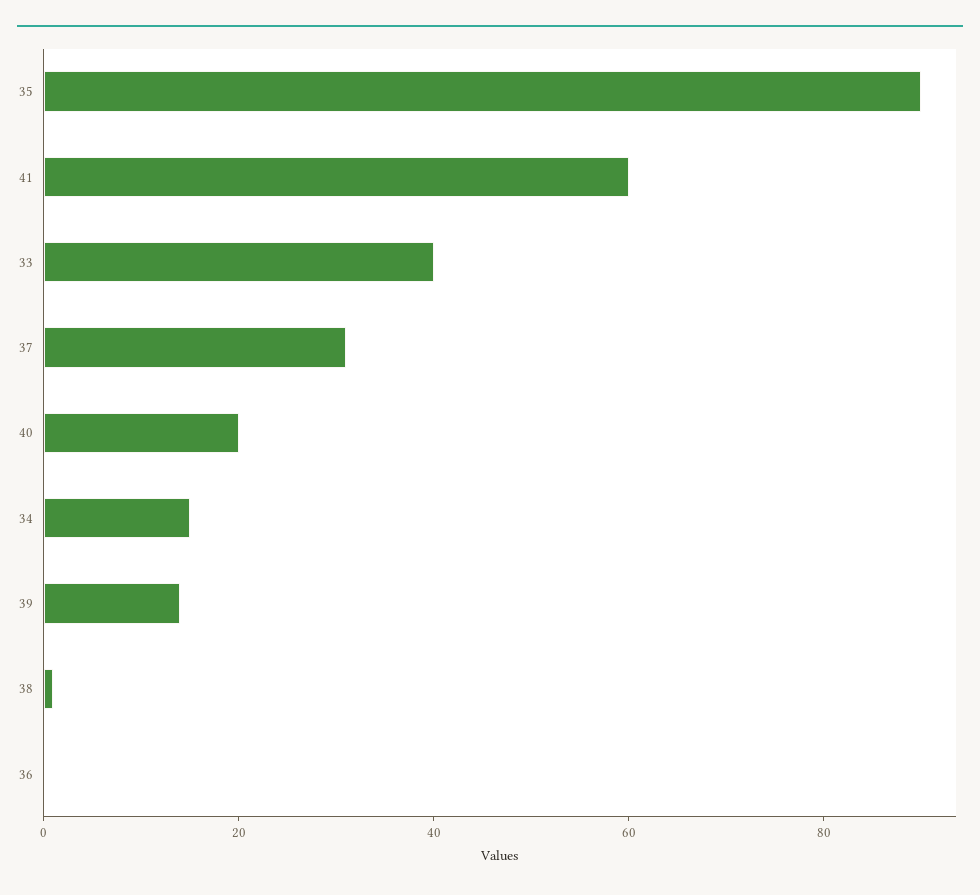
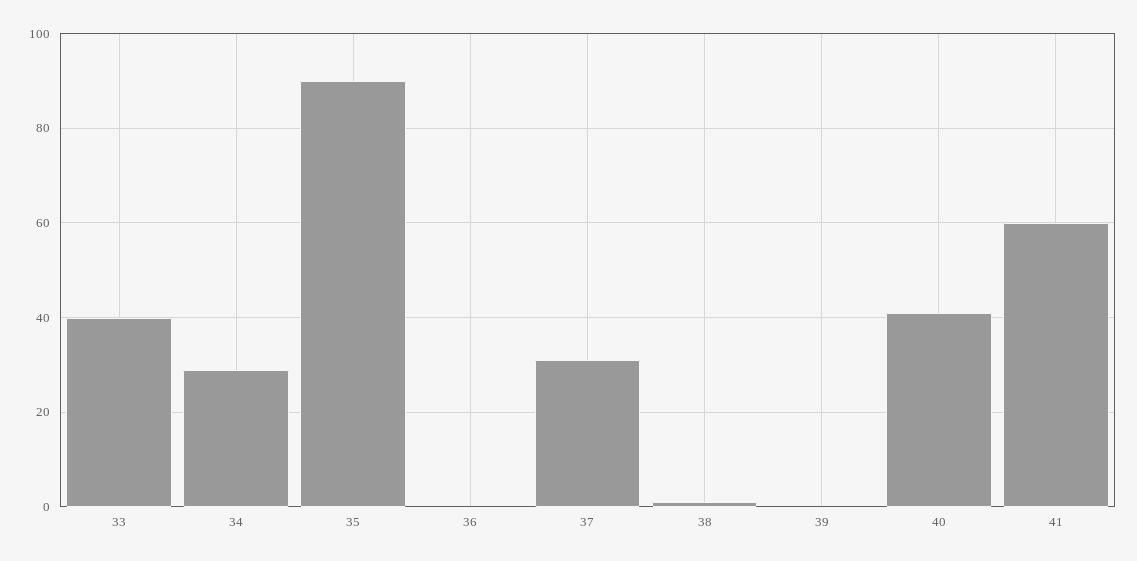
40: 20 -> 40
34: 15 -> 30
39: 15 -> 0

